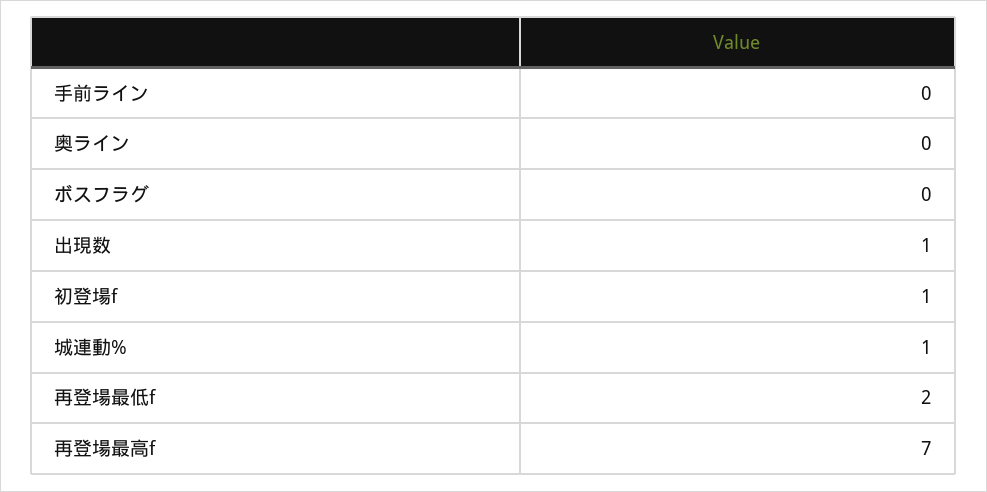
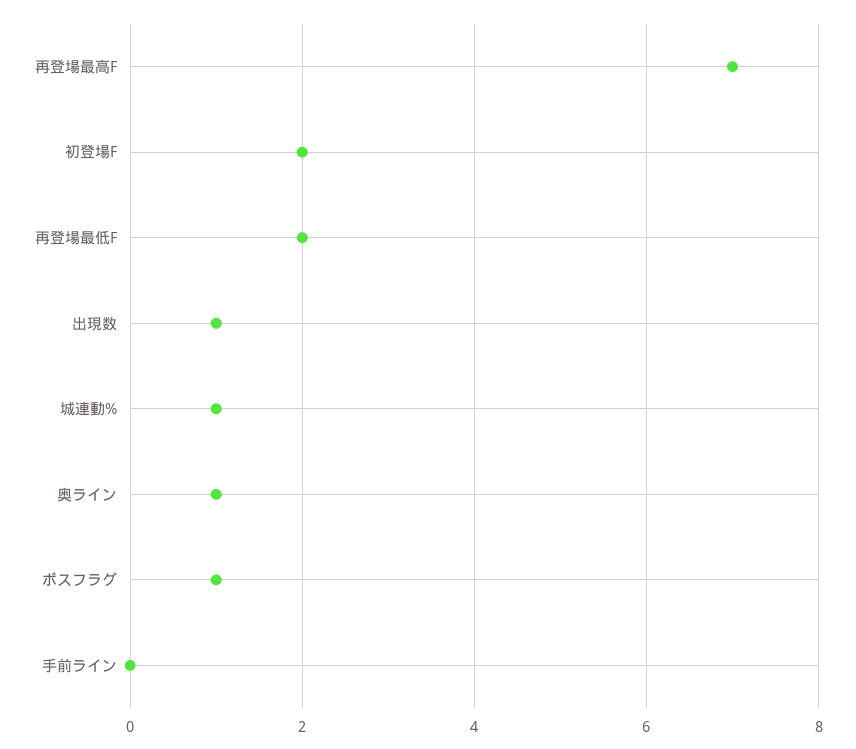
奥ライン: 0 -> 1
ボスフラグ: 0 -> 1
初登場f: 1 -> 2

